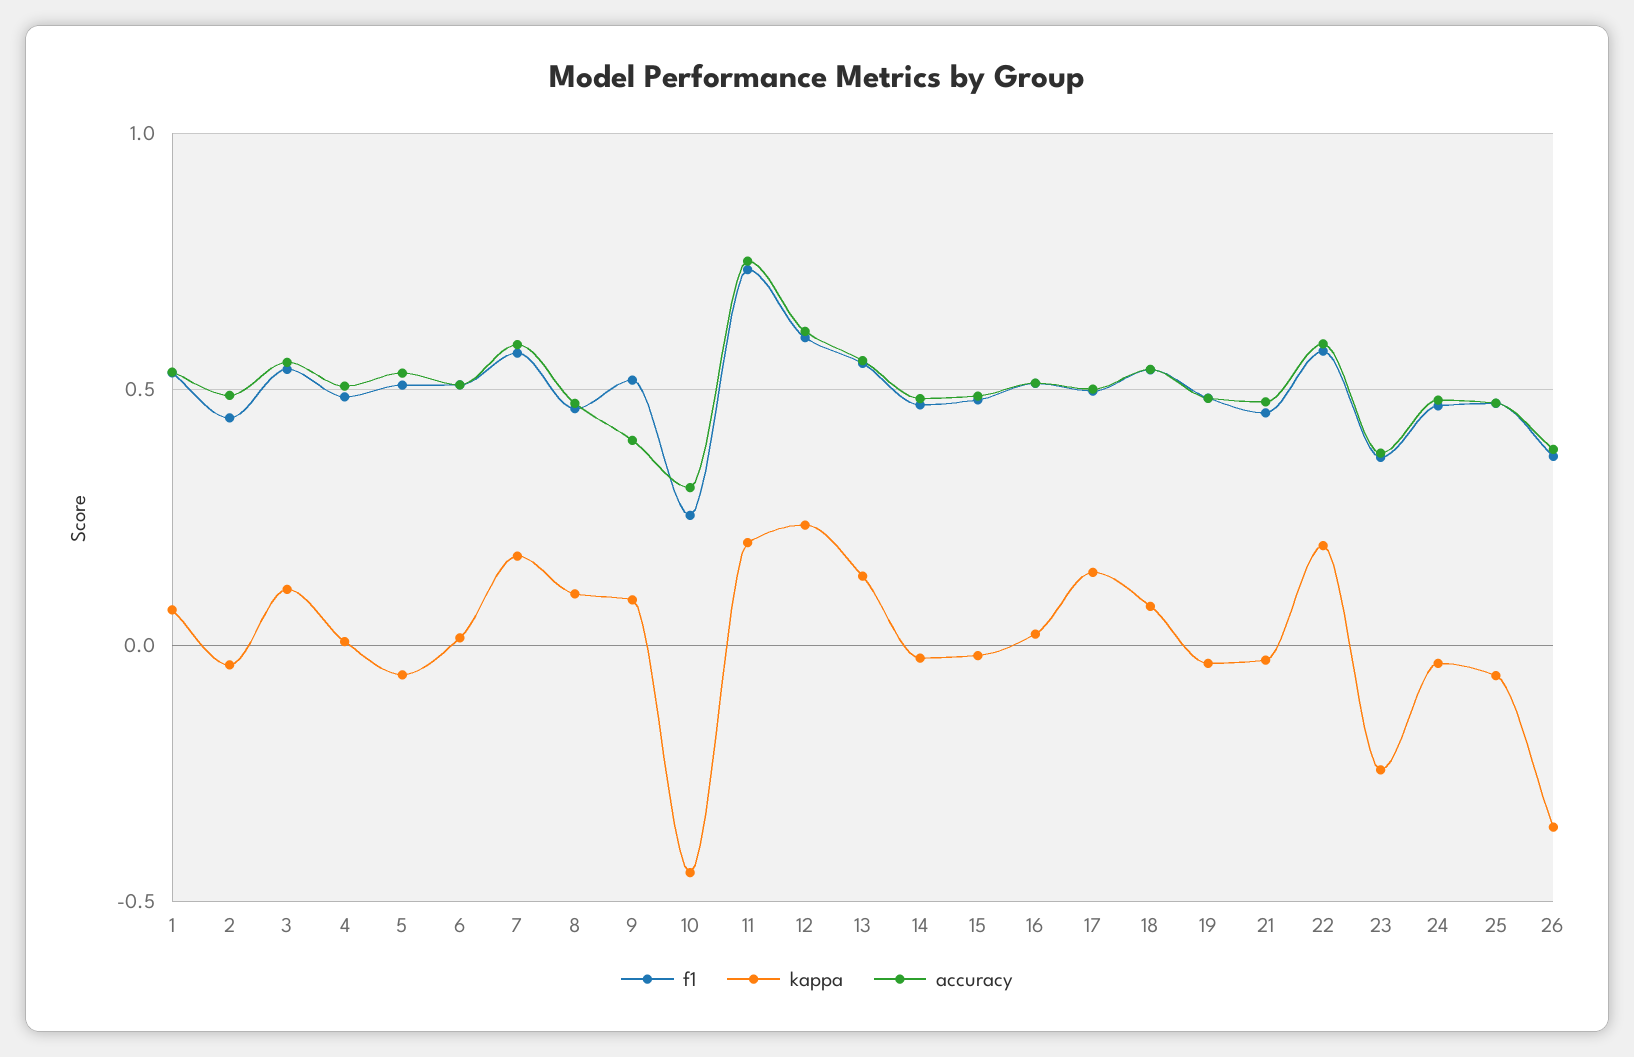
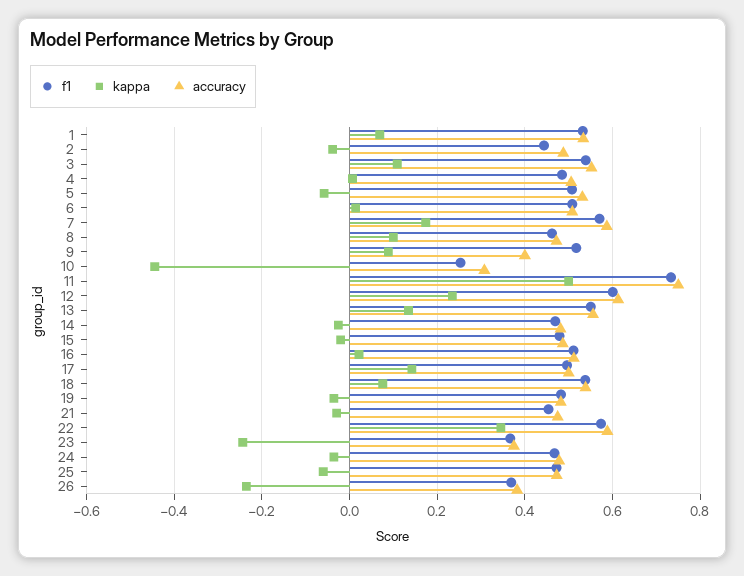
kappa, 11: 0.2 -> 0.5
kappa, 22: 0.2 -> 0.34
kappa, 26: -0.35 -> -0.24

